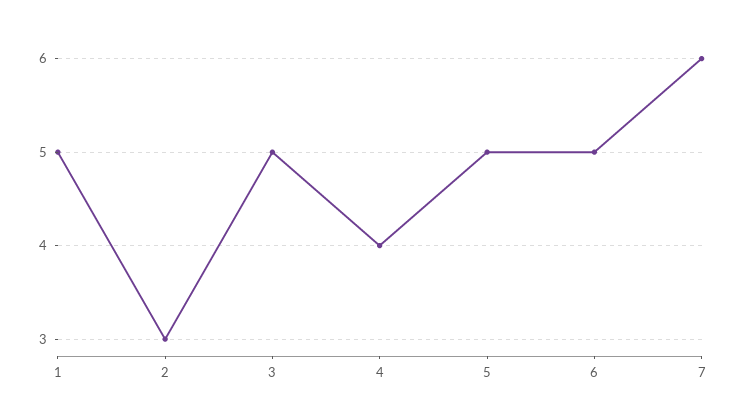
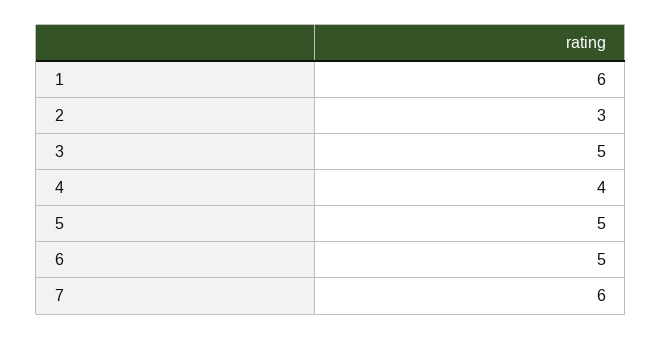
1: 5 -> 6

